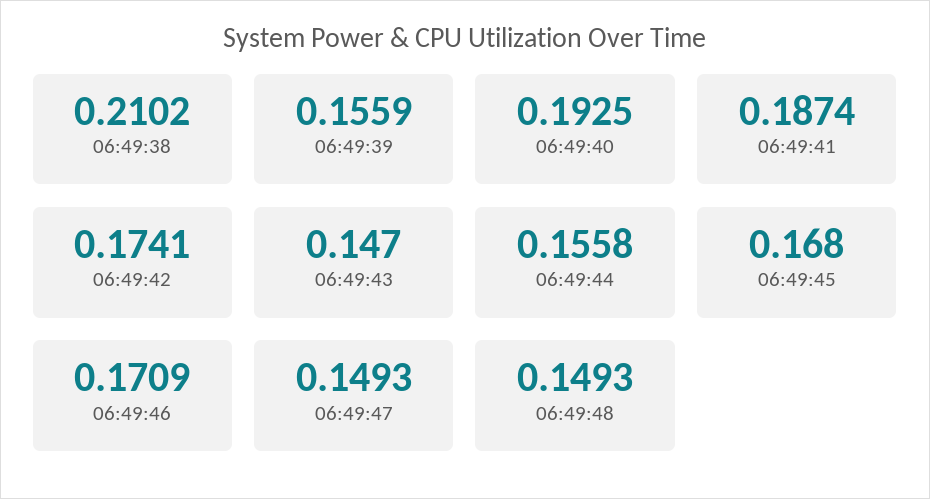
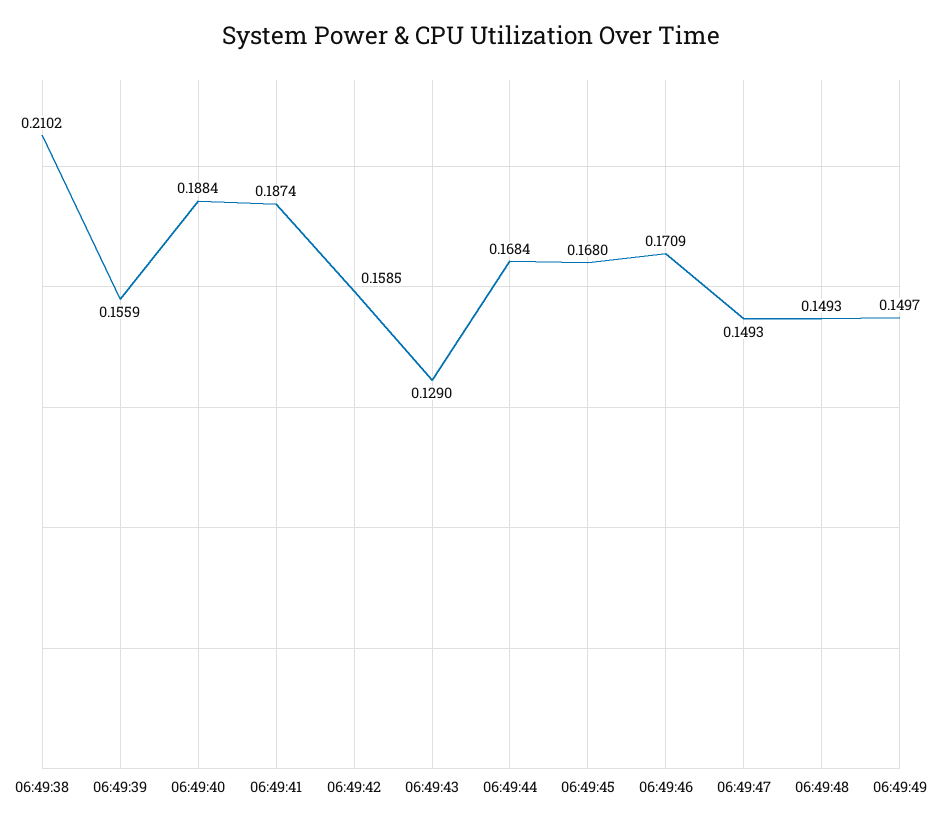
06:49:40: 0.1925 -> 0.1884
06:49:42: 0.1741 -> 0.1585
06:49:43: 0.147 -> 0.129
06:49:44: 0.1558 -> 0.1684
06:49:49: none -> 0.1497

